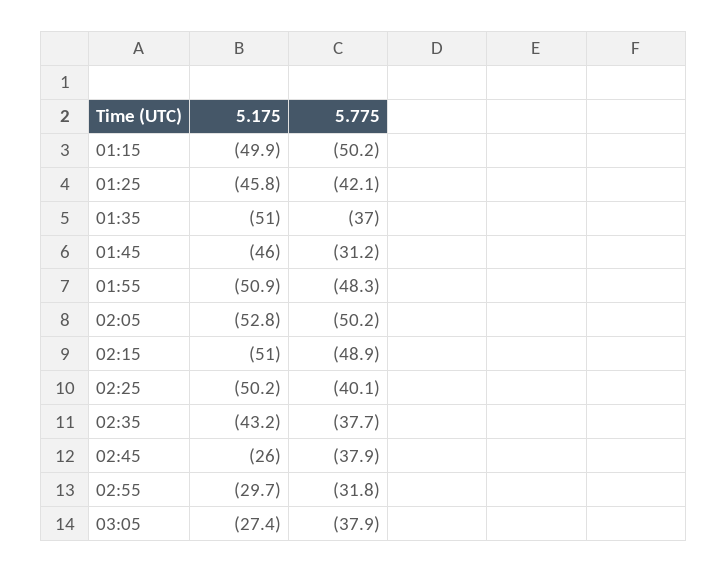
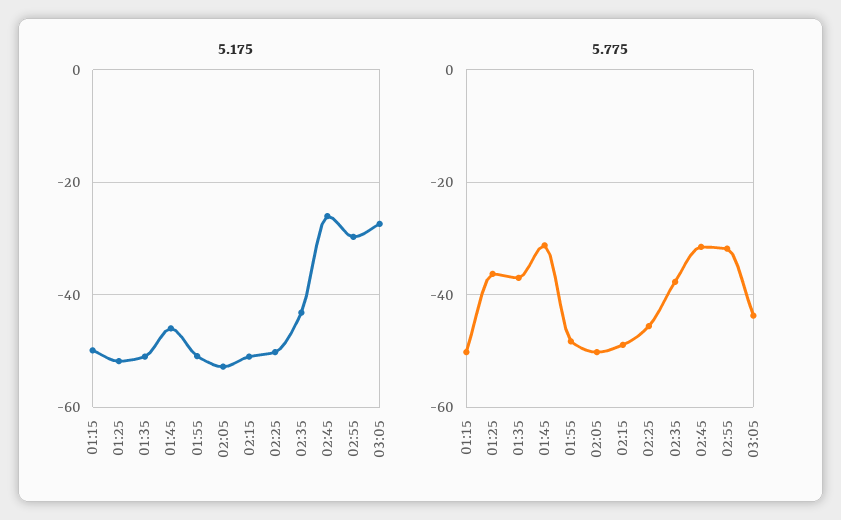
5.175, 01:25: -45.8 -> -52
5.775, 01:25: -42.1 -> -36
5.775, 02:25: -40.1 -> -46
5.775, 02:45: -37.9 -> -32
5.775, 03:05: -37.9 -> -44

